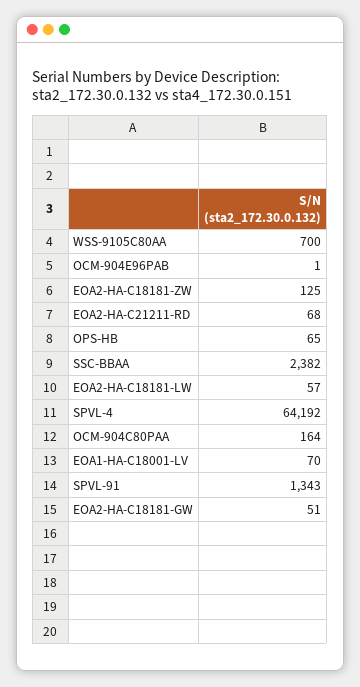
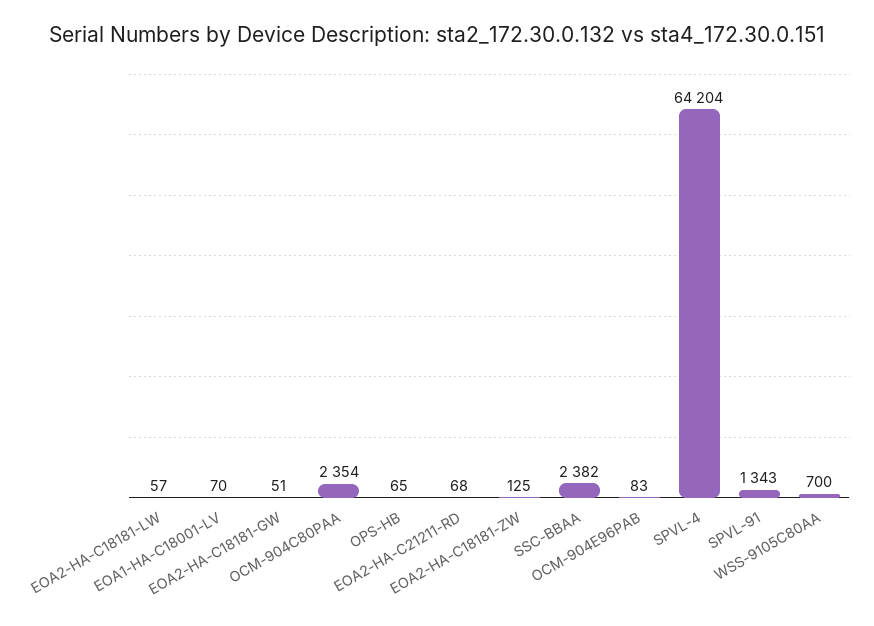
OCM-904E96PAB: 1 -> 83
SPVL-4: 64192 -> 64204
OCM-904C80PAA: 164 -> 2354

